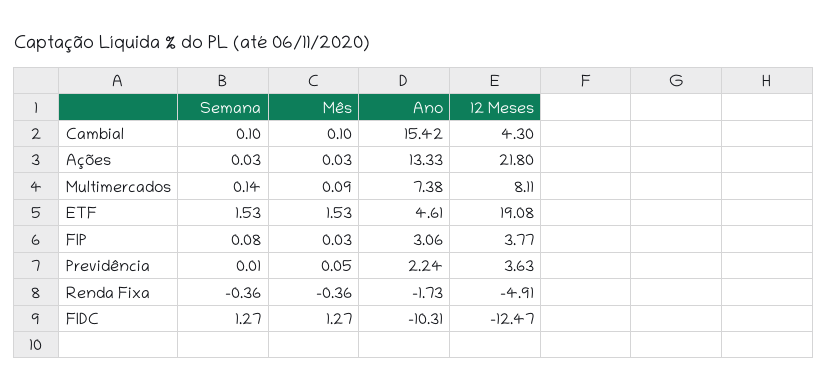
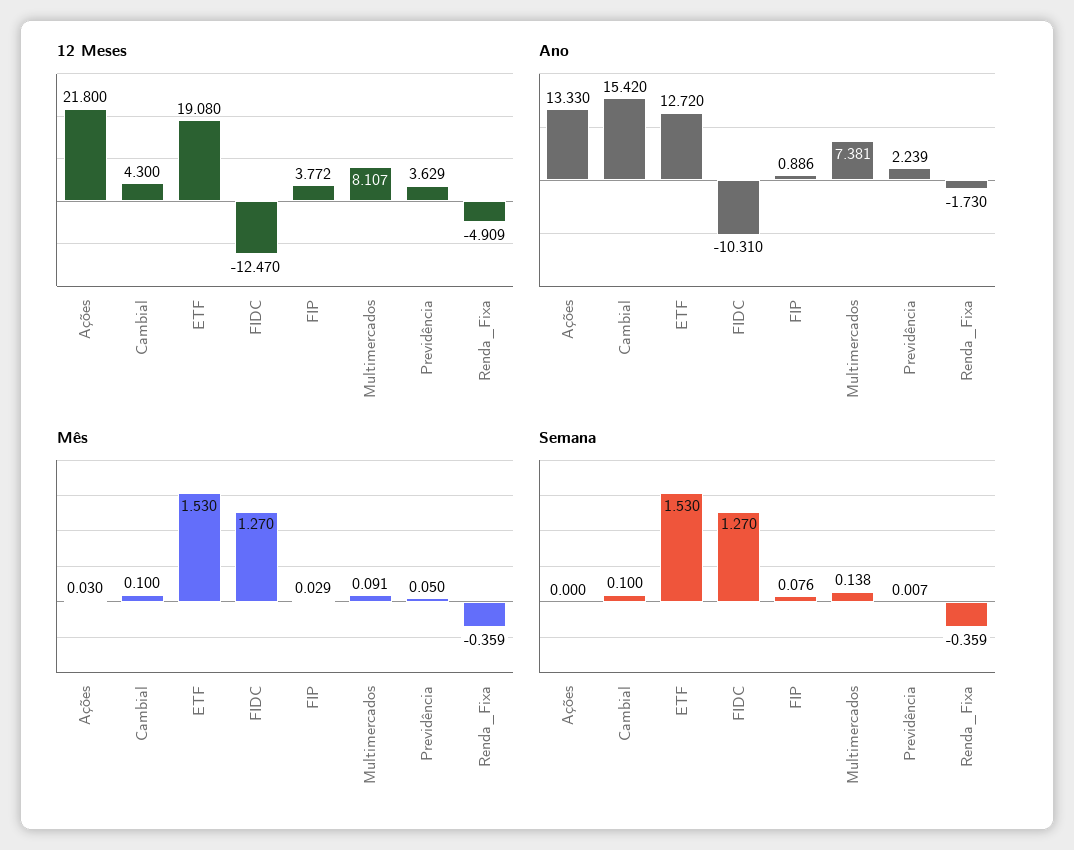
Semana, Ações: 0.03 -> 0
Ano, ETF: 4.61 -> 12.72
Ano, FIP: 3.06 -> 0.886

